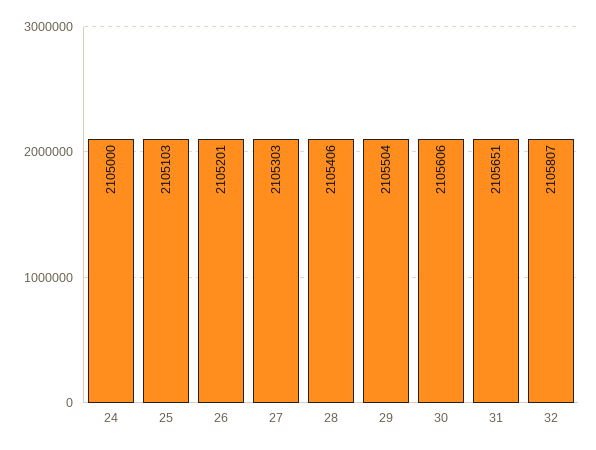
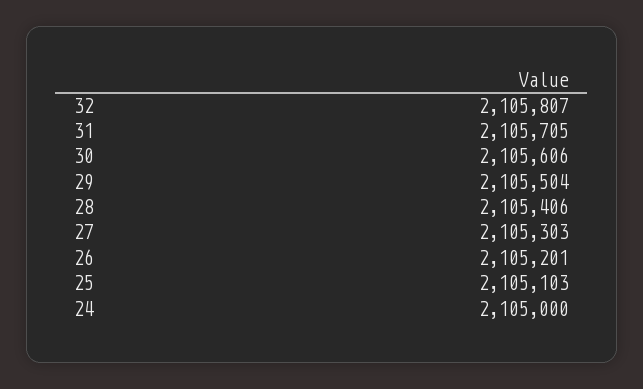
31: 2105651 -> 2105705

